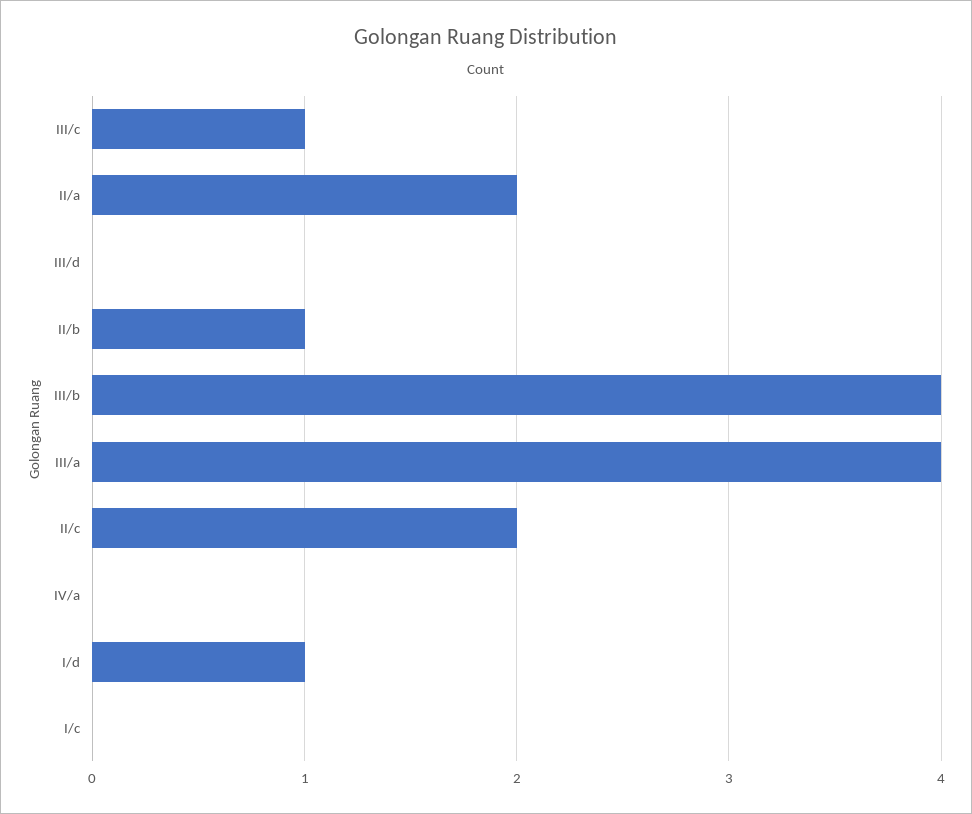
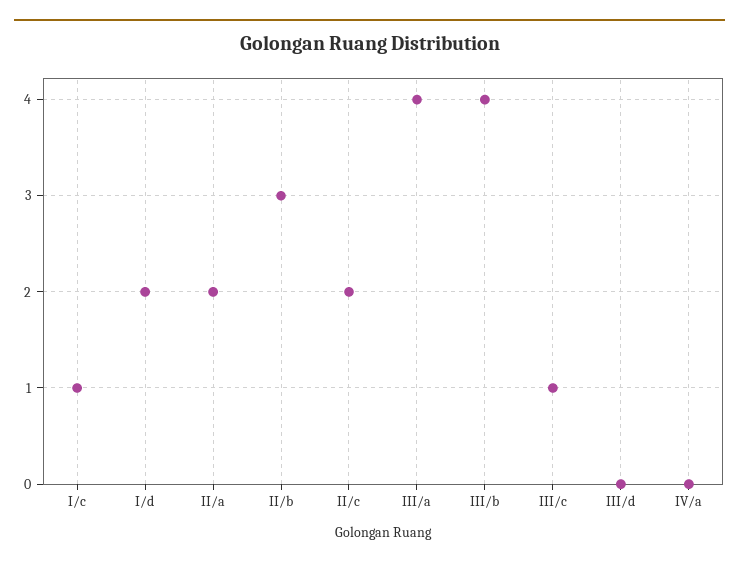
II/b: 1 -> 3
I/d: 1 -> 2
I/c: 0 -> 1

